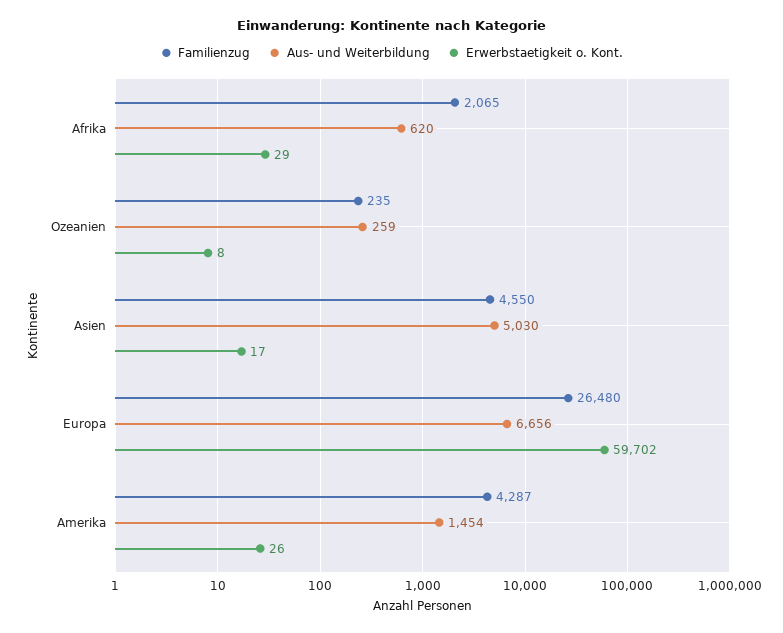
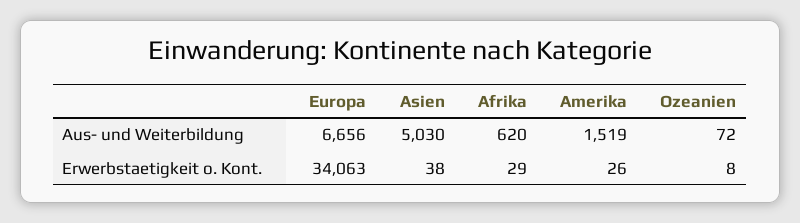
Familienzug, Afrika: 2065 -> none
Familienzug, Ozeanien: 235 -> none
Aus- und Weiterbildung, Ozeanien: 259 -> 72
Familienzug, Asien: 4550 -> none
Erwerbstaetigkeit o. Kont., Asien: 17 -> 38
Familienzug, Europa: 26480 -> none
Erwerbstaetigkeit o. Kont., Europa: 59702 -> 34063
Familienzug, Amerika: 4287 -> none
Aus- und Weiterbildung, Amerika: 1454 -> 1519

